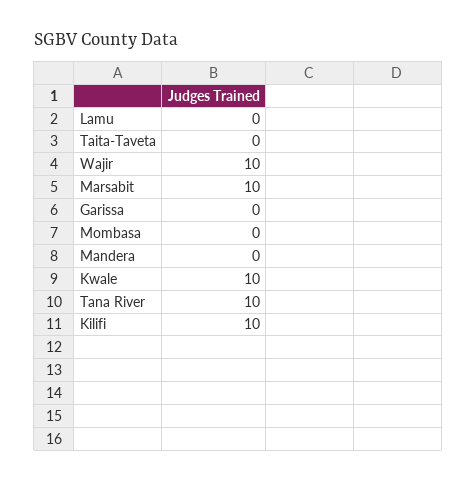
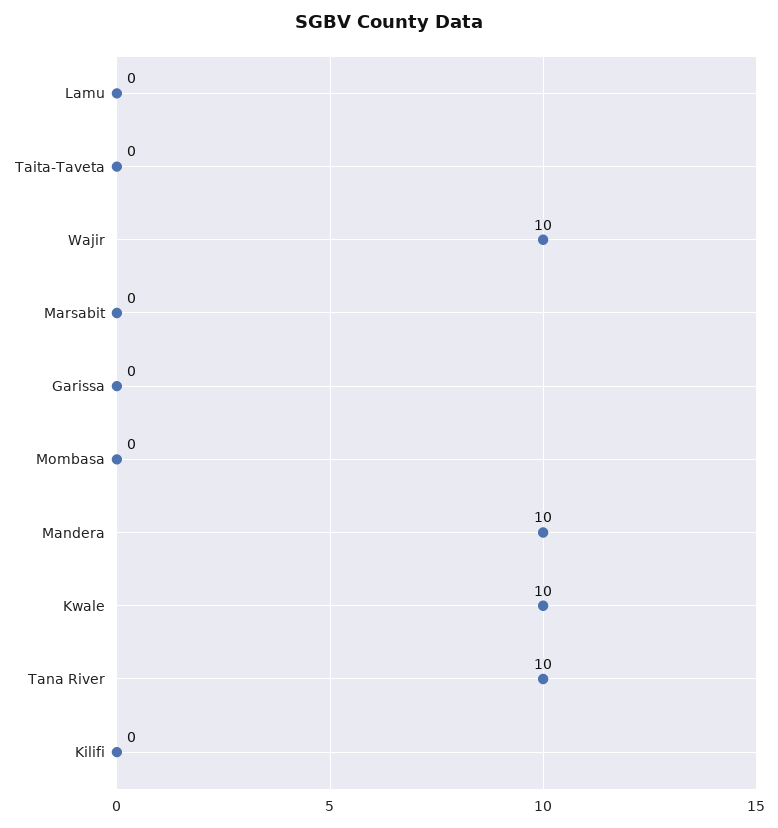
Marsabit: 10 -> 0
Mandera: 0 -> 10
Kilifi: 10 -> 0

